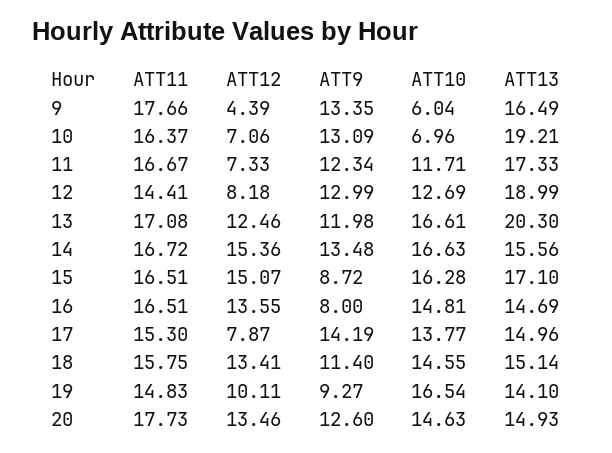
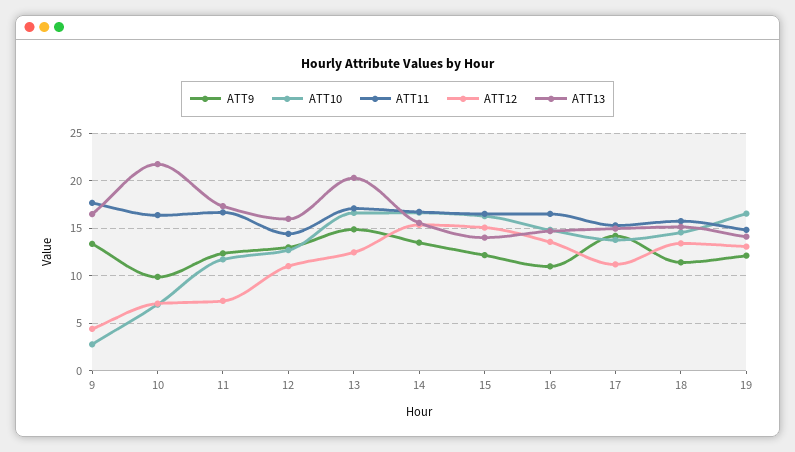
ATT10, 9: 6.04 -> 3
ATT9, 10: 13.09 -> 10
ATT13, 10: 19.21 -> 22
ATT12, 12: 8.18 -> 11
ATT13, 12: 18.99 -> 16
ATT9, 13: 11.98 -> 15
ATT9, 15: 8.72 -> 12
ATT13, 15: 17.1 -> 14
ATT9, 16: 8 -> 11
ATT12, 17: 7.87 -> 11
ATT12, 19: 10.11 -> 13
ATT9, 19: 9.27 -> 12
ATT11, 20: 17.73 -> none
ATT12, 20: 13.46 -> none
ATT9, 20: 12.6 -> none
ATT10, 20: 14.63 -> none
ATT13, 20: 14.93 -> none

